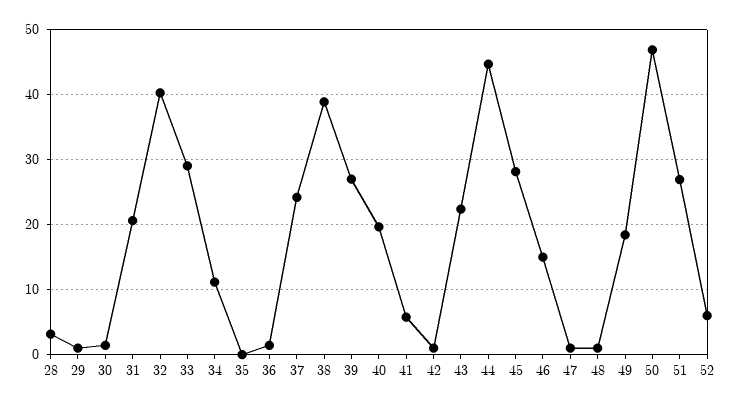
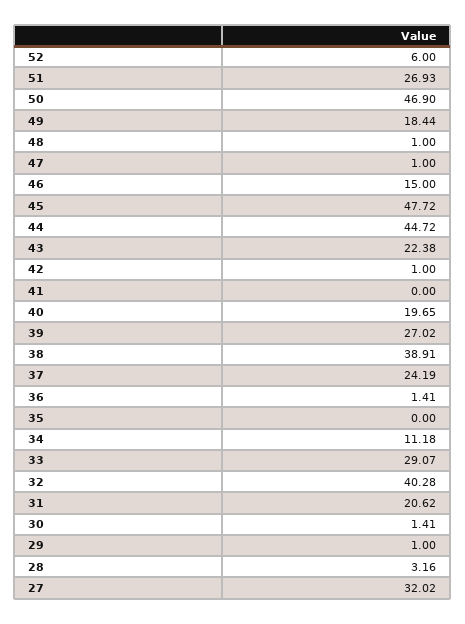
41: 6 -> 0
45: 28 -> 47.72
27: none -> 32.02

